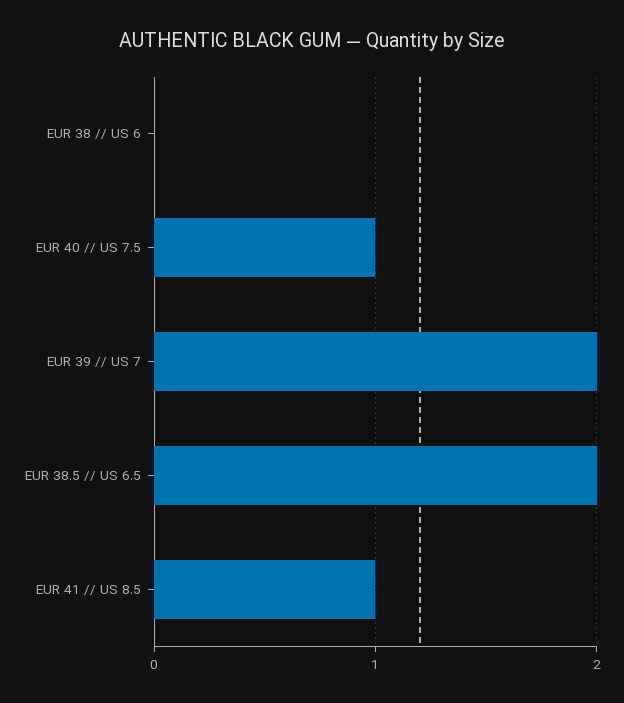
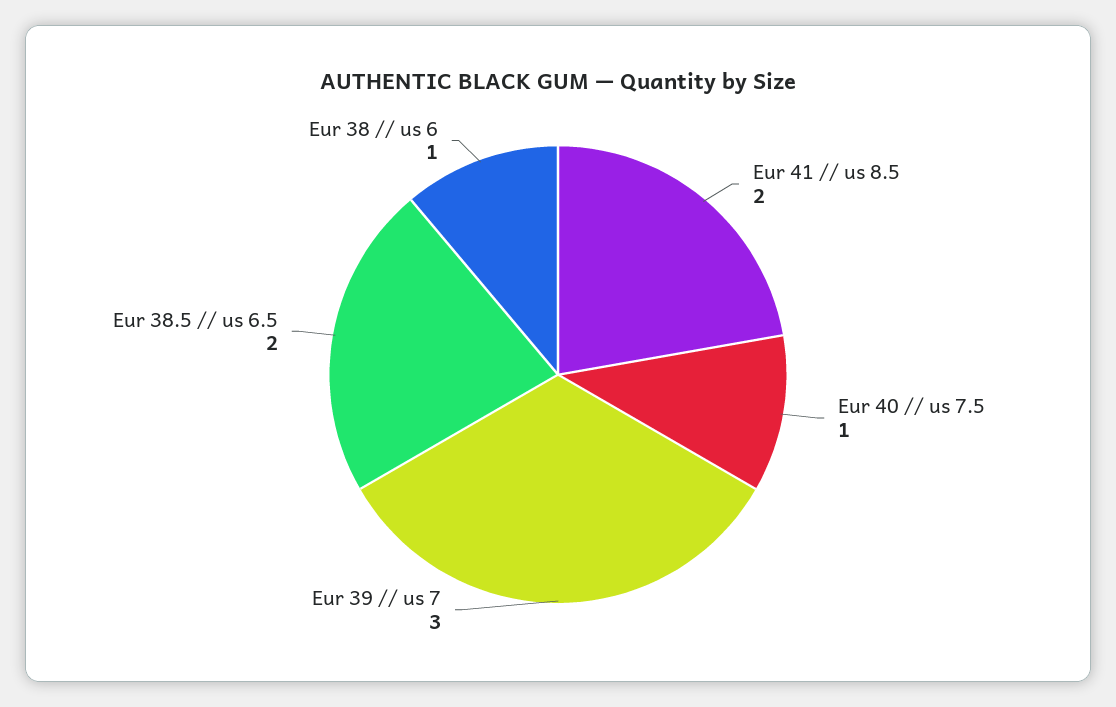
EUR 38 // US 6: 0 -> 1
EUR 39 // US 7: 2 -> 3
EUR 41 // US 8.5: 1 -> 2

